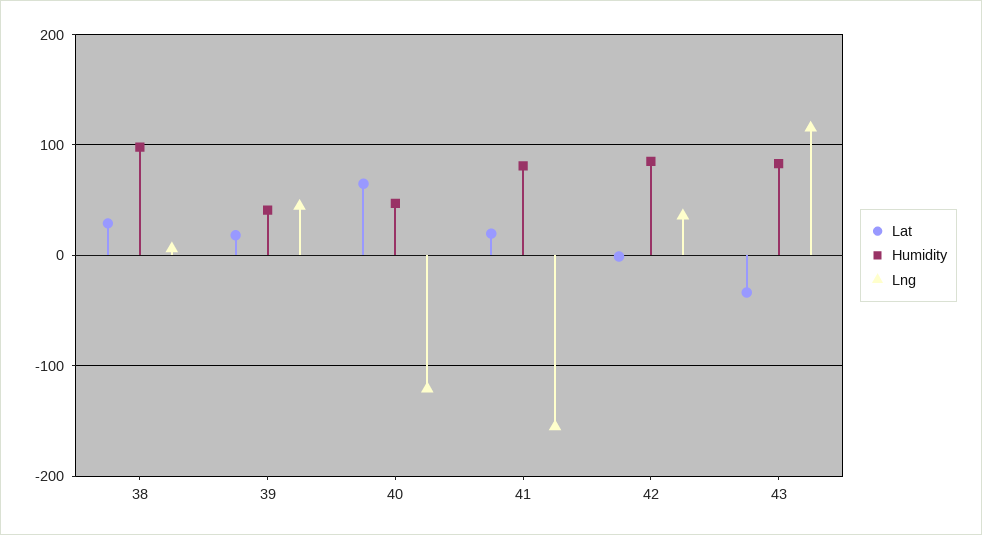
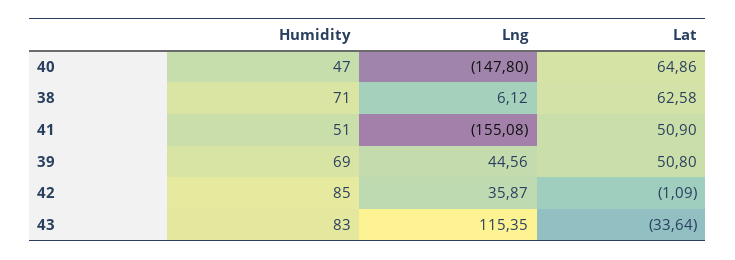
Lat, 38: 30 -> 62.58
Humidity, 38: 100 -> 71
Lat, 39: 20 -> 50.8
Humidity, 39: 40 -> 69
Lng, 40: -120 -> -147.8
Lat, 41: 20 -> 50.9
Humidity, 41: 80 -> 51

